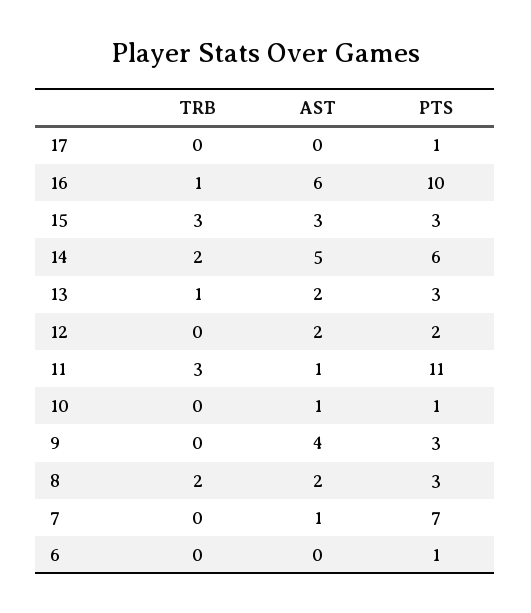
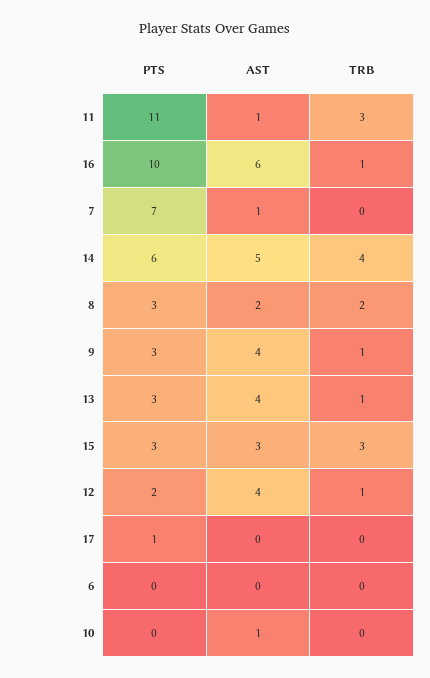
TRB, 14: 2 -> 4
AST, 13: 2 -> 4
TRB, 12: 0 -> 1
AST, 12: 2 -> 4
PTS, 10: 1 -> 0
TRB, 9: 0 -> 1
PTS, 6: 1 -> 0

